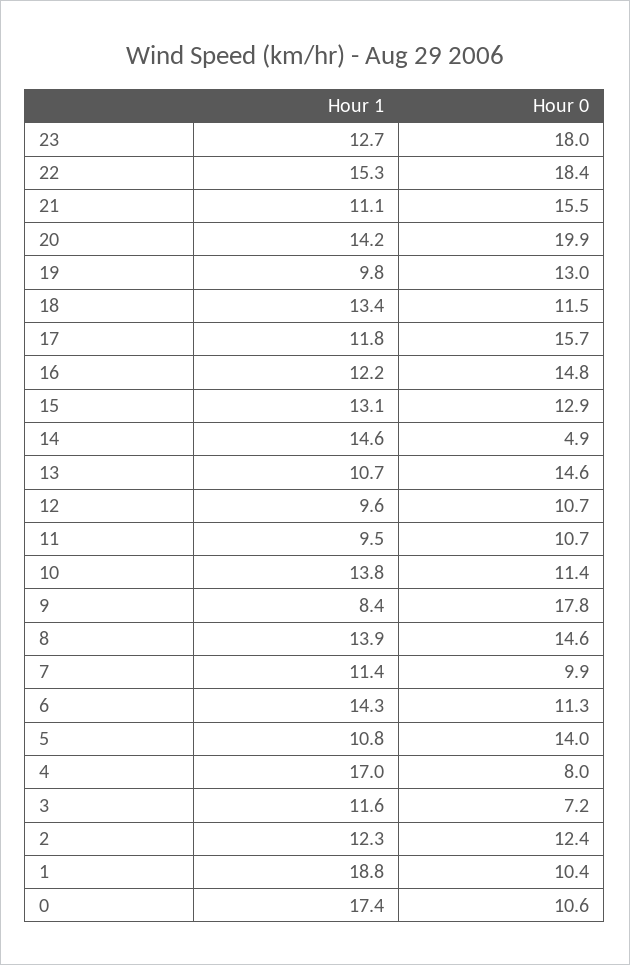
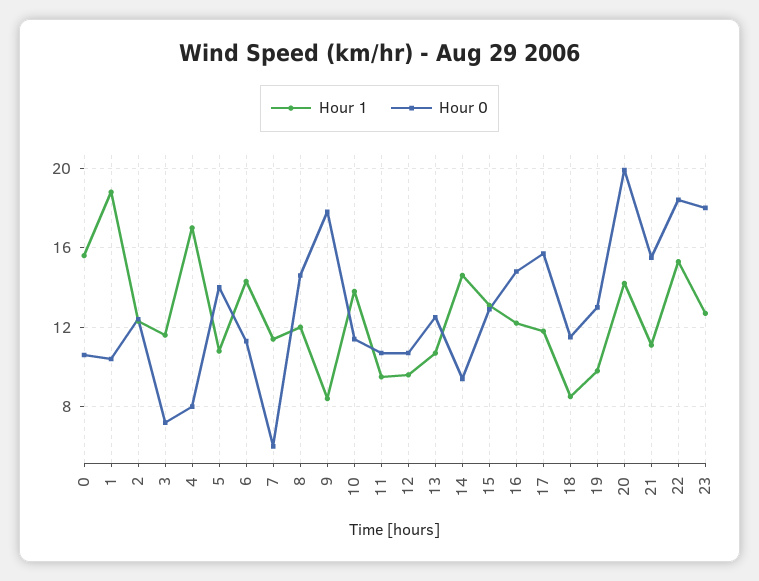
Hour 1, 18: 13.4 -> 8.5
Hour 0, 14: 4.9 -> 9.5
Hour 0, 13: 14.6 -> 12.5
Hour 1, 8: 13.9 -> 12
Hour 0, 7: 9.9 -> 6
Hour 1, 0: 17.4 -> 15.5

